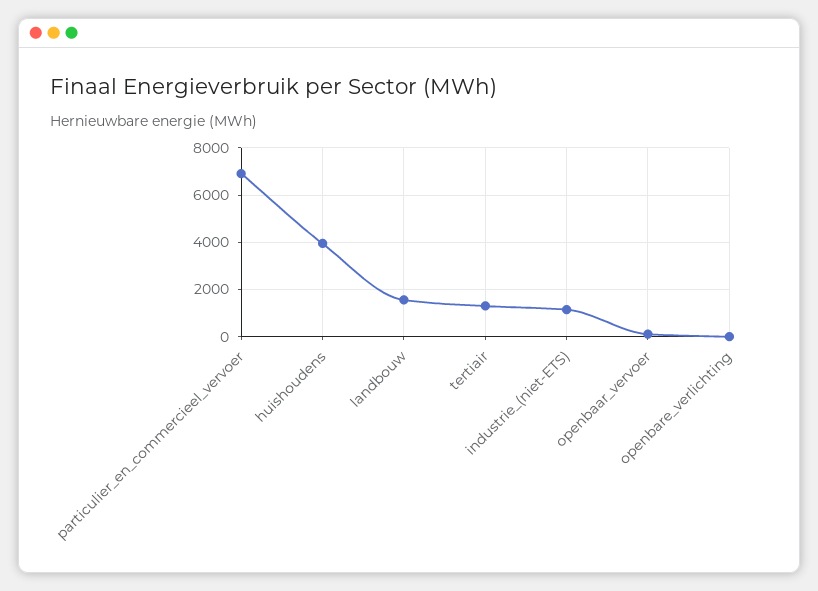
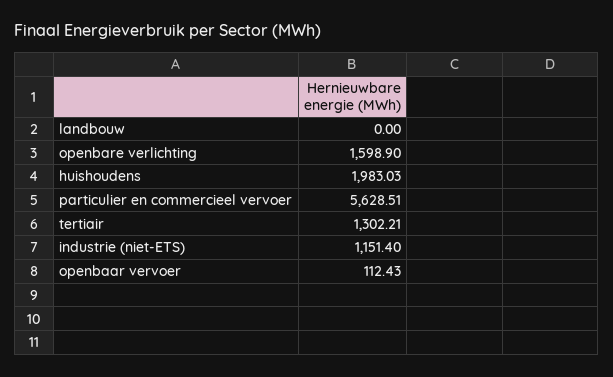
particulier_en_commercieel_vervoer: 7000 -> 5628.51
huishoudens: 4000 -> 1983.03
landbouw: 1500 -> 0
openbare_verlichting: 0 -> 1598.9

